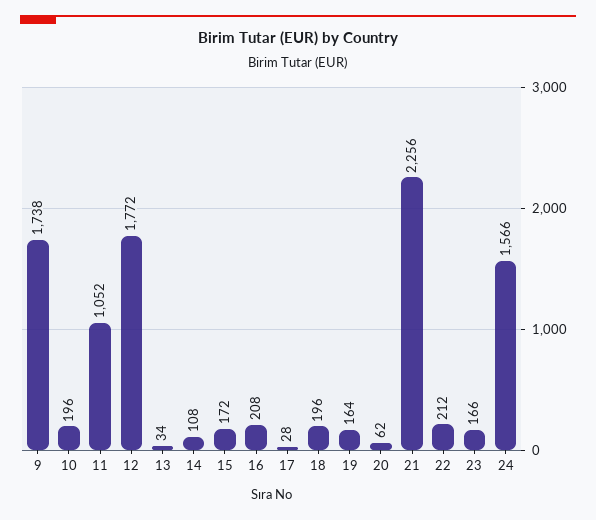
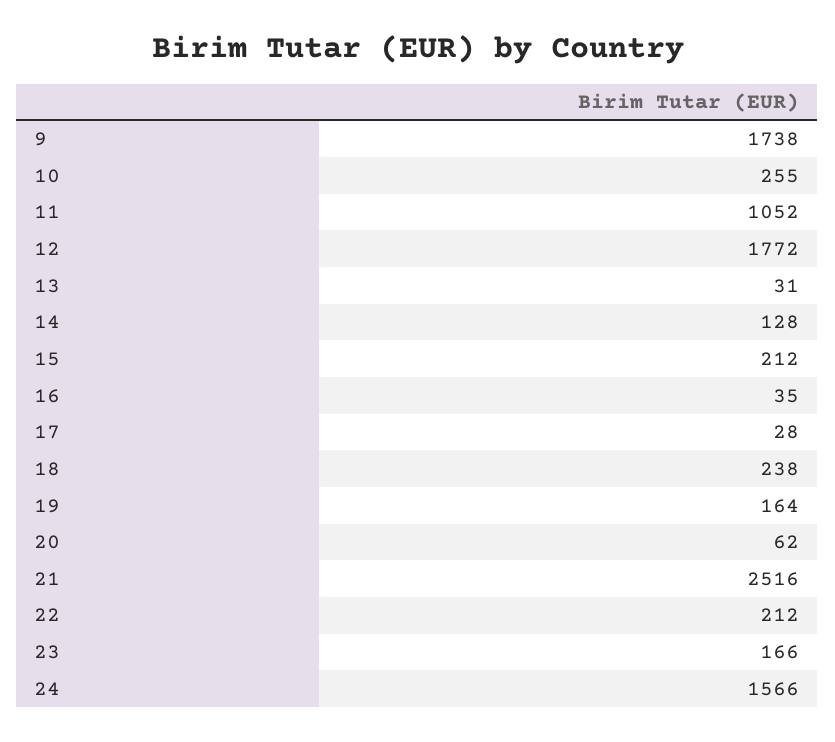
10: 196 -> 255
13: 34 -> 31
14: 108 -> 128
15: 172 -> 212
16: 208 -> 35
18: 196 -> 238
21: 2256 -> 2516

